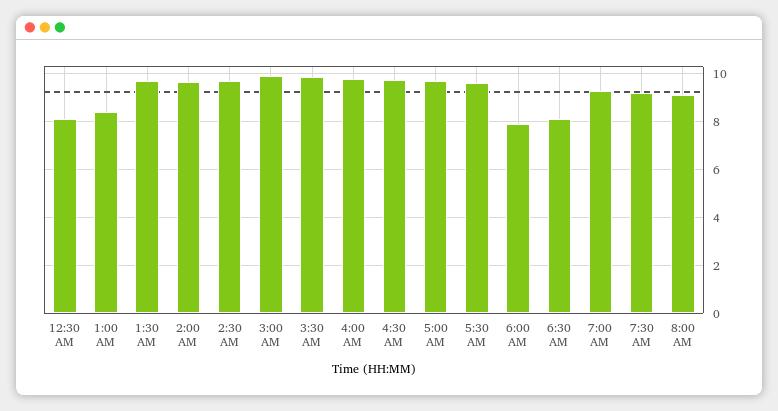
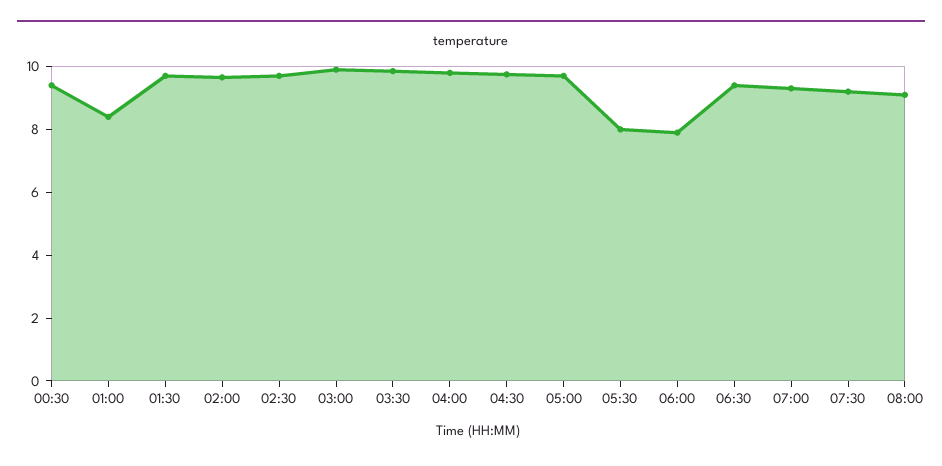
12:30 AM: 8 -> 9.5
5:30 AM: 9.5 -> 8
6:30 AM: 8 -> 9.5

